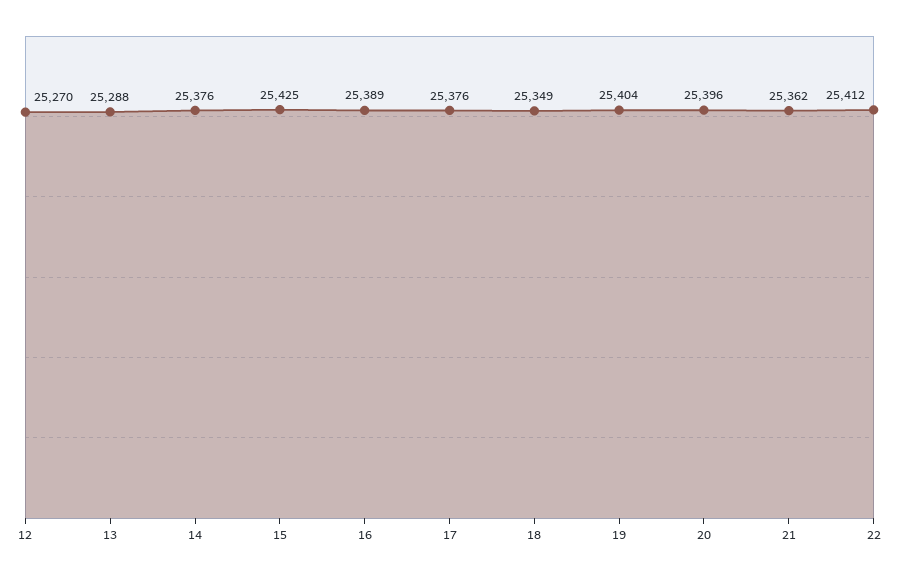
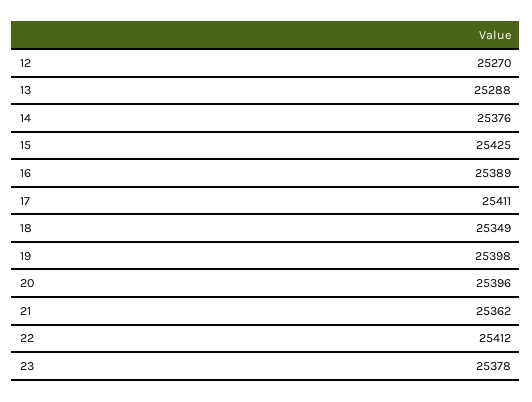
17: 25376 -> 25411
19: 25404 -> 25398
23: none -> 25378

